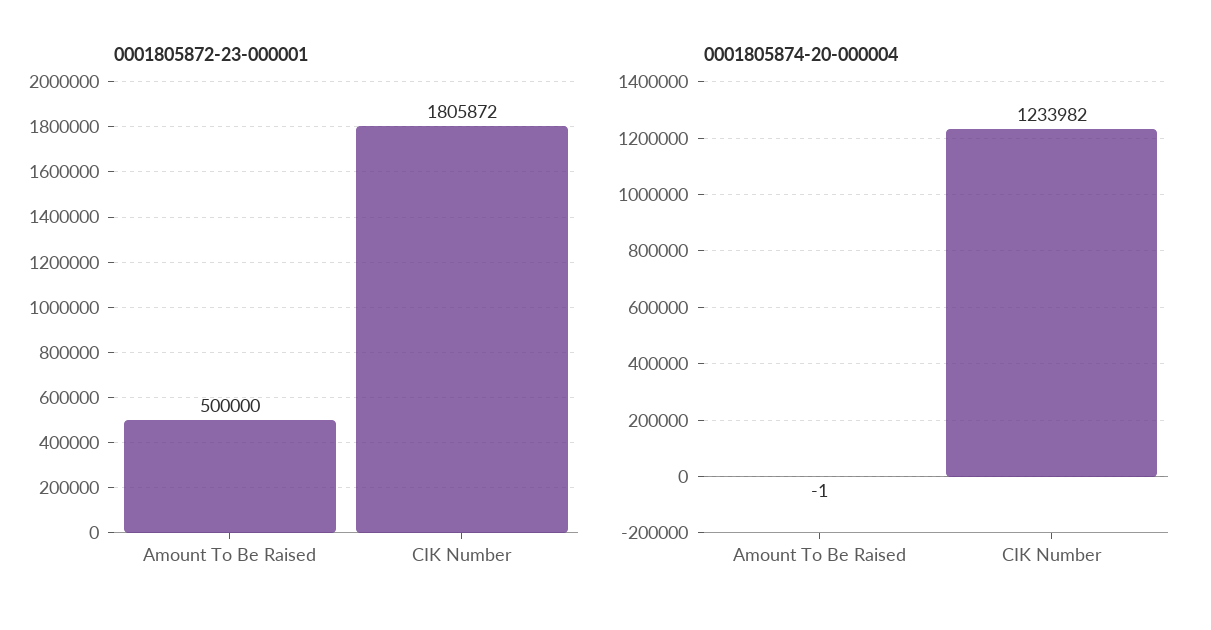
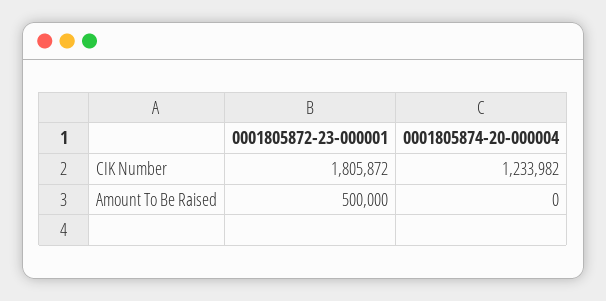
0001805874-20-000004, Amount To Be Raised: -1 -> 0

